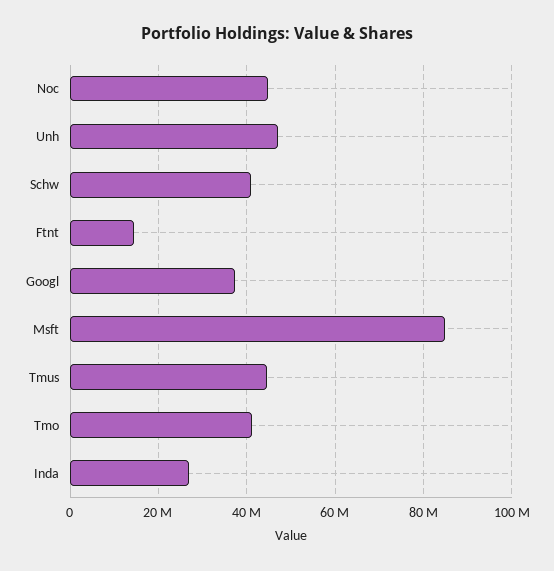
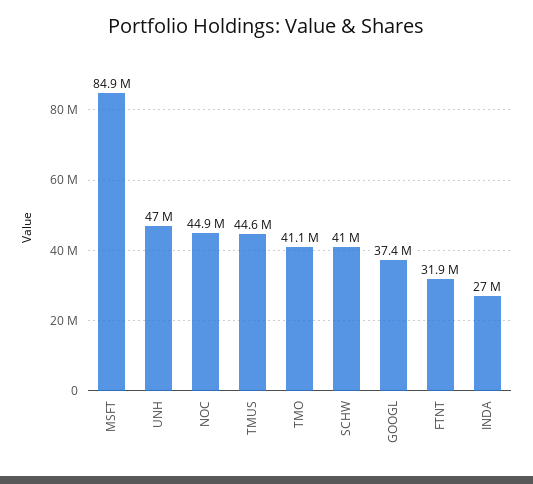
Ftnt: 14000000 -> 31900000

